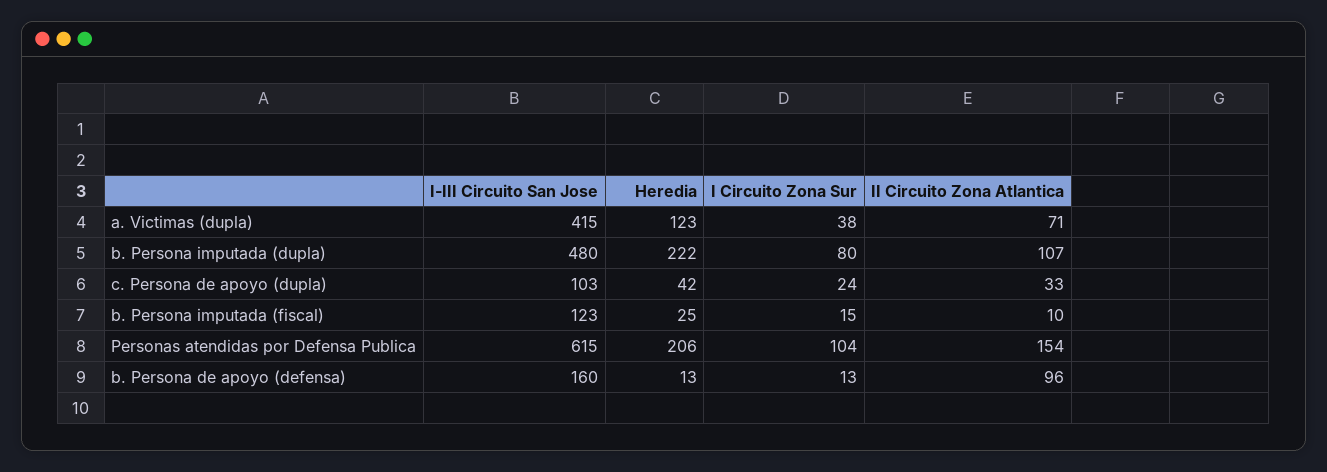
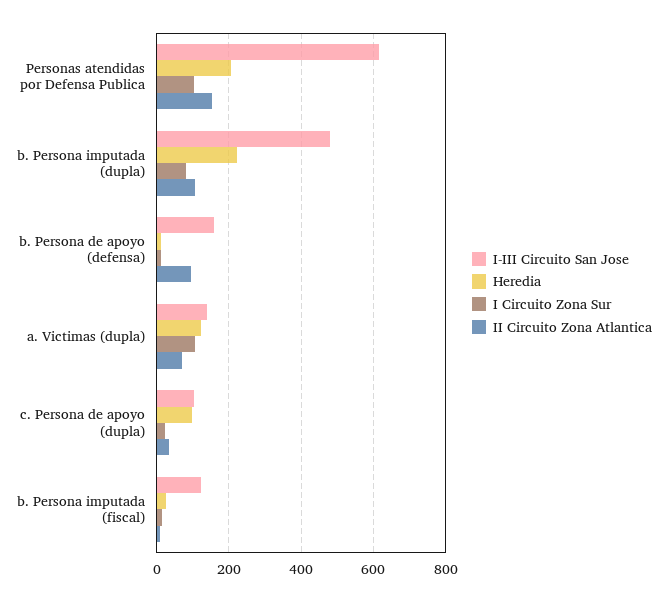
I-III Circuito San Jose, a. Victimas (dupla): 415 -> 140
I Circuito Zona Sur, a. Victimas (dupla): 38 -> 100
Heredia, c. Persona de apoyo (dupla): 42 -> 100

